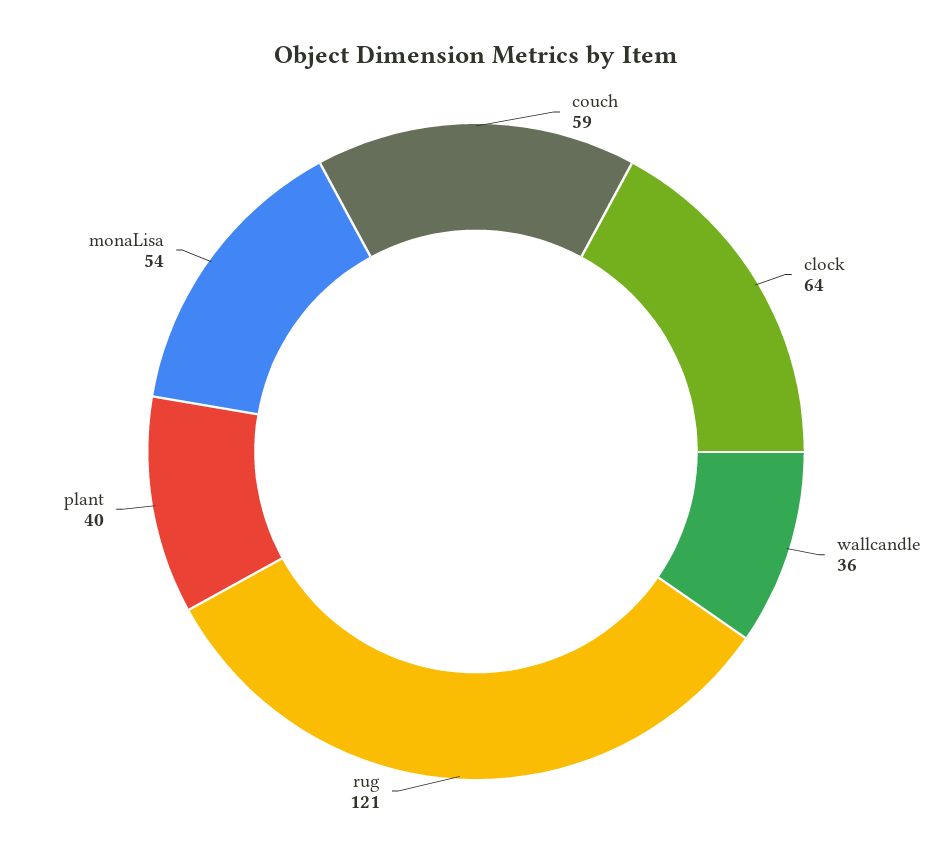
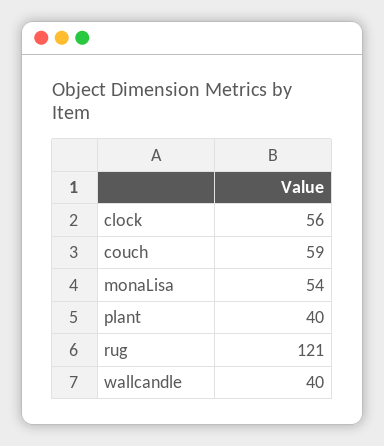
clock: 64 -> 56
wallcandle: 36 -> 40

